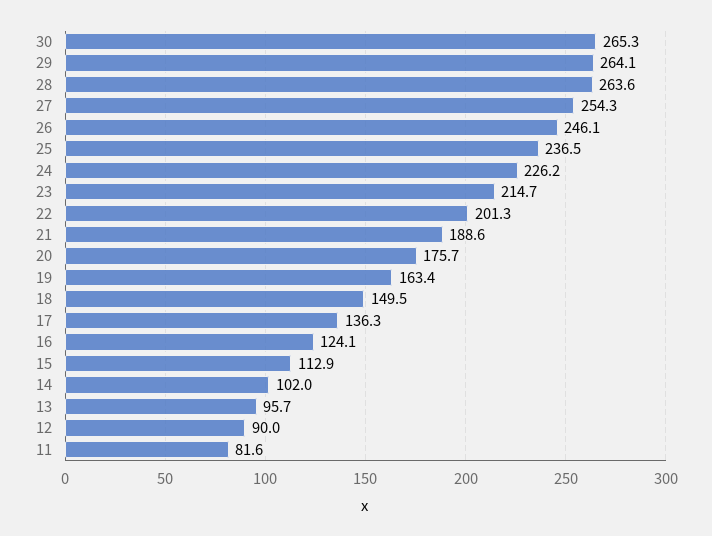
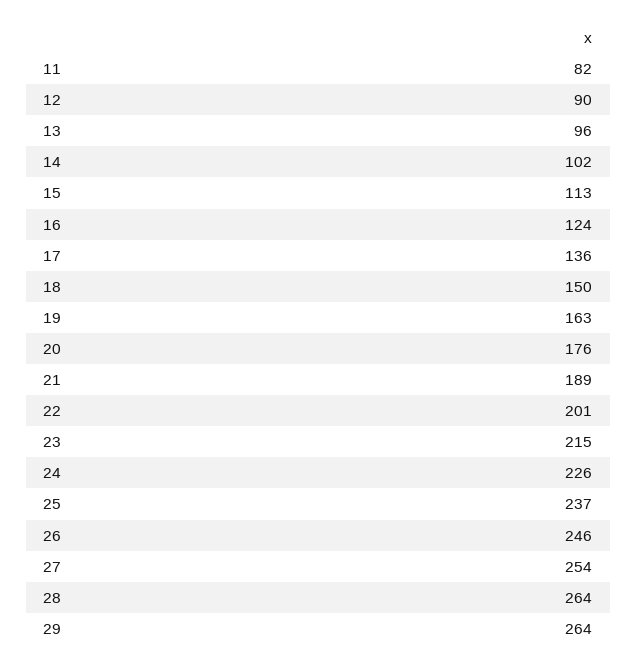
30: 265.3 -> none

